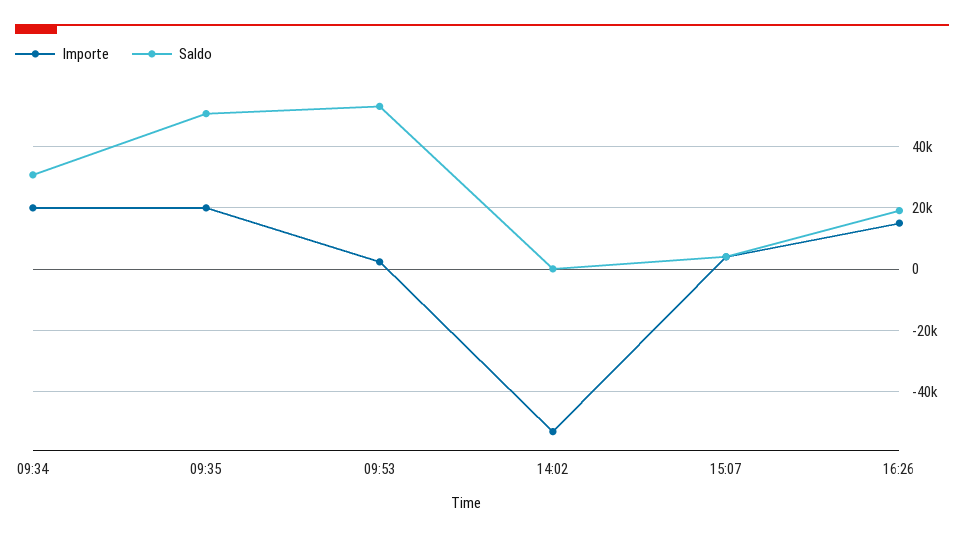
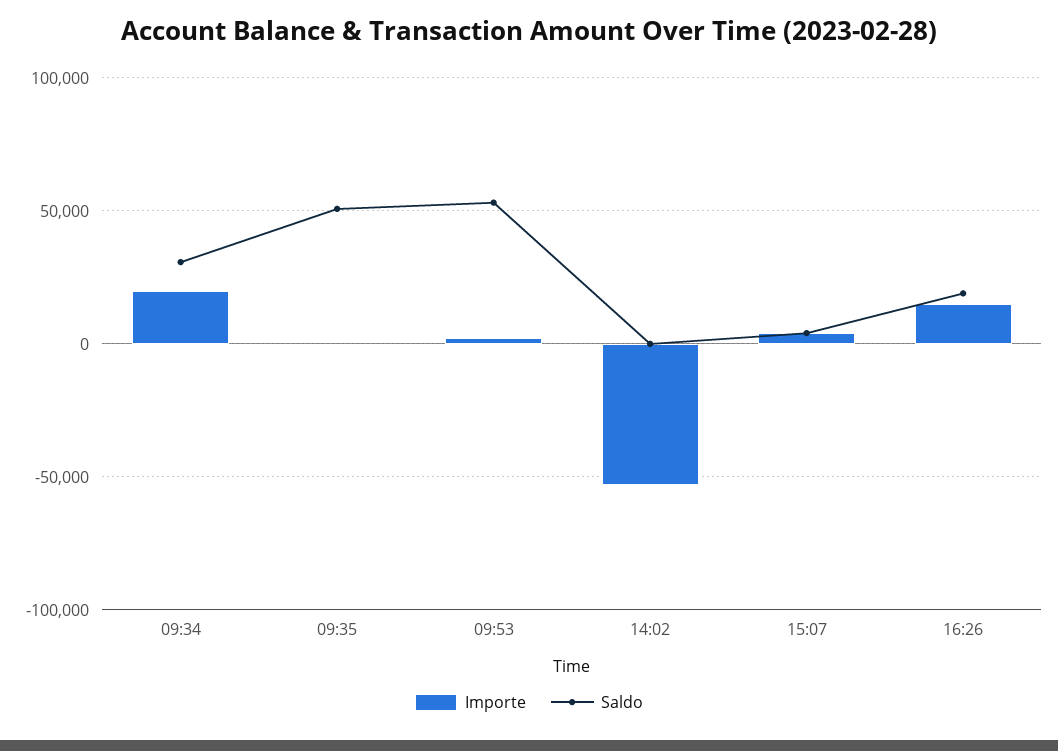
Importe, 09:35: 20000 -> 0

